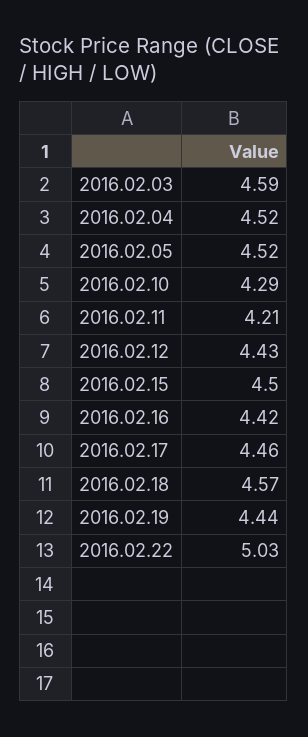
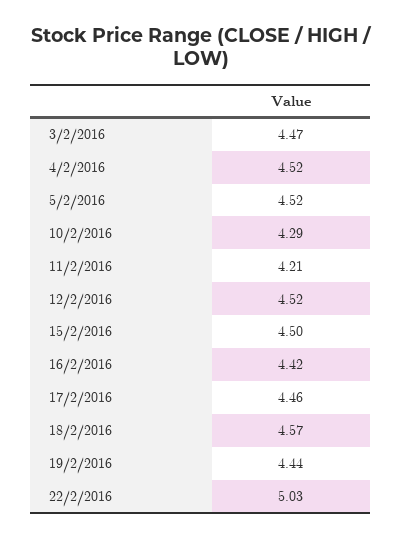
2016.02.03: 4.59 -> 4.47
2016.02.12: 4.43 -> 4.52

